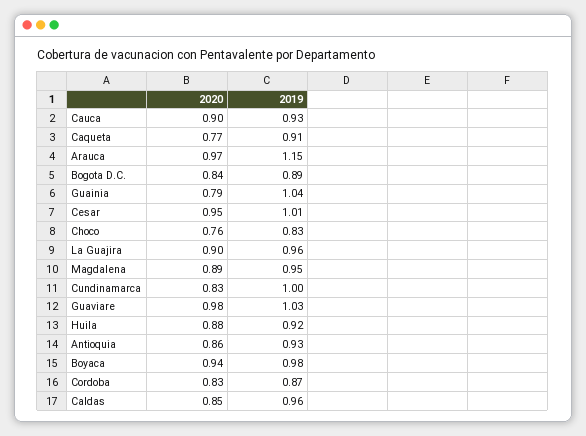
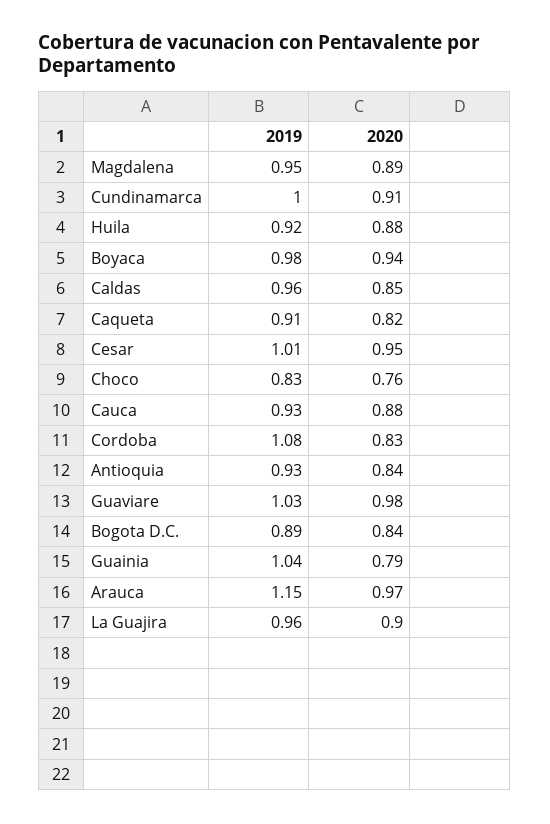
2020, Cauca: 0.9 -> 0.88
2020, Caqueta: 0.77 -> 0.82
2020, Cundinamarca: 0.83 -> 0.91
2020, Antioquia: 0.86 -> 0.84
2019, Cordoba: 0.87 -> 1.08

